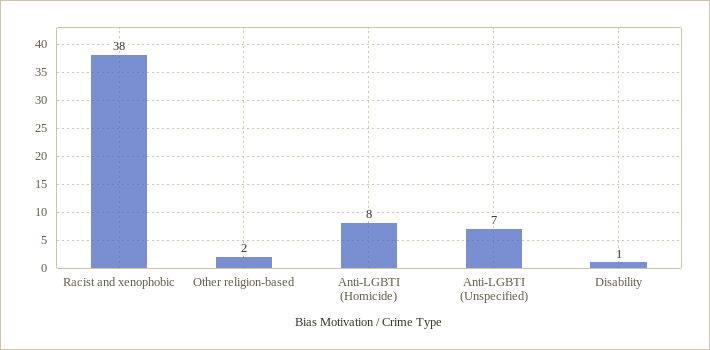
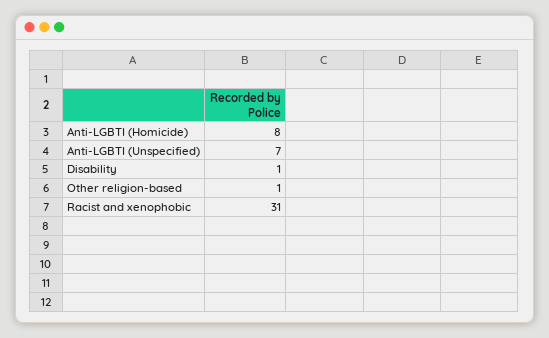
Racist and xenophobic: 38 -> 31
Other religion-based: 2 -> 1

